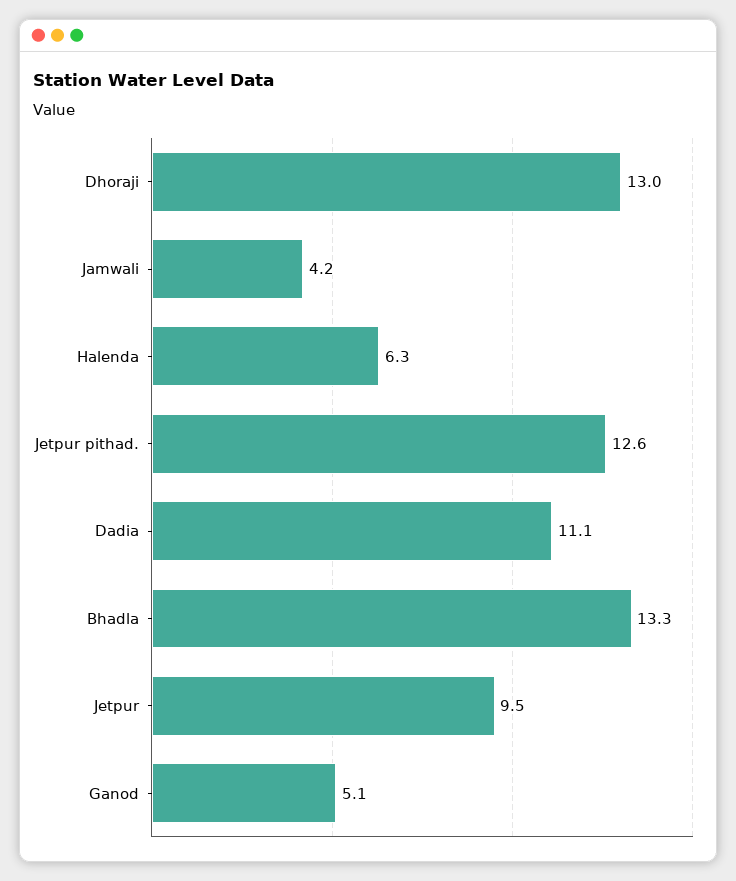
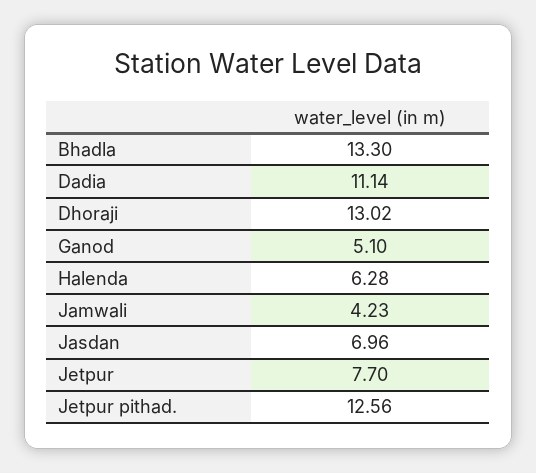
Jetpur: 9.5 -> 7.7
Jasdan: none -> 6.96

